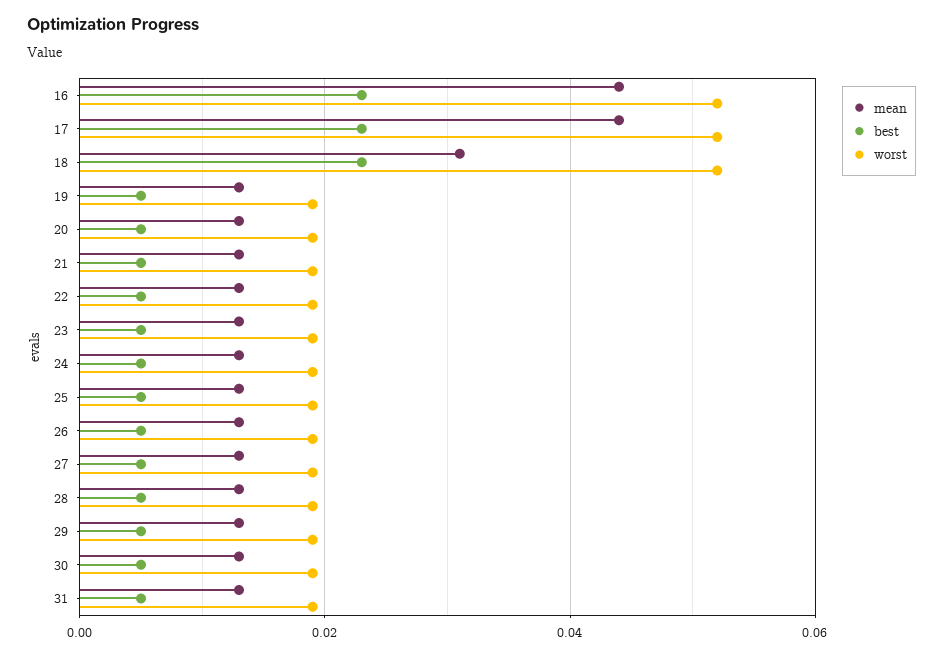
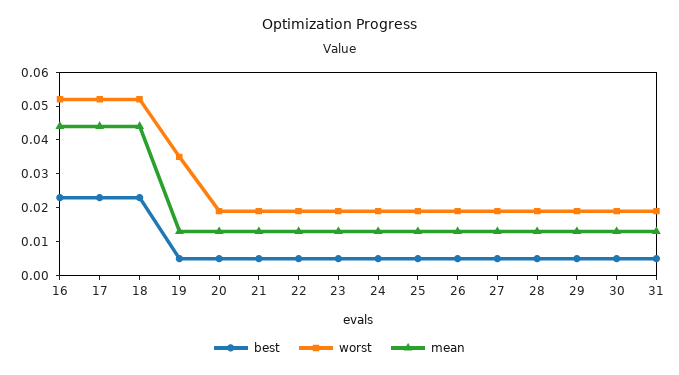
mean, 18: 0.03 -> 0.045
worst, 19: 0.02 -> 0.035

